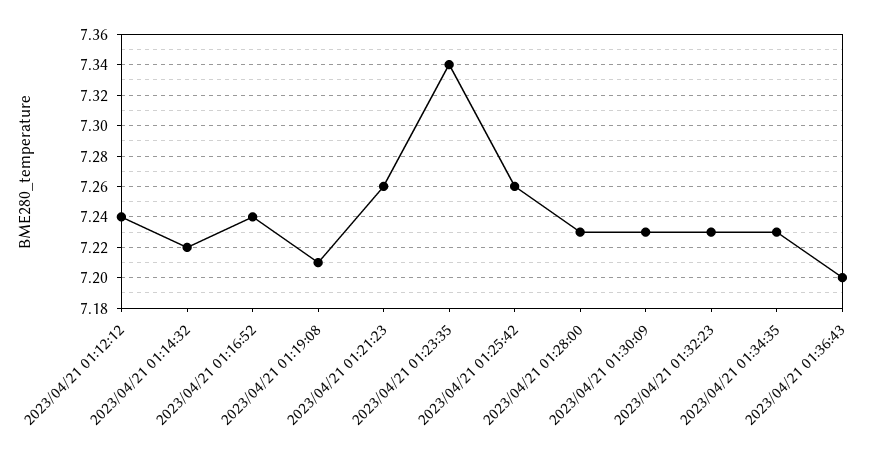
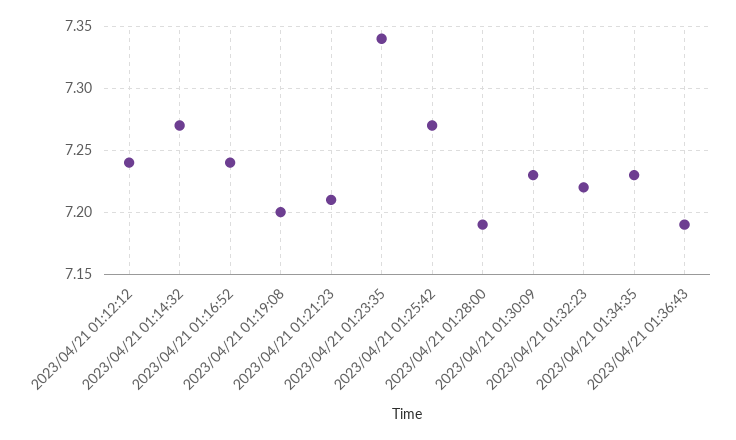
2023/04/21 01:14:32: 7.22 -> 7.27
2023/04/21 01:19:08: 7.21 -> 7.2
2023/04/21 01:21:23: 7.26 -> 7.21
2023/04/21 01:25:42: 7.26 -> 7.27
2023/04/21 01:28:00: 7.23 -> 7.19
2023/04/21 01:32:23: 7.23 -> 7.22
2023/04/21 01:36:43: 7.2 -> 7.19

